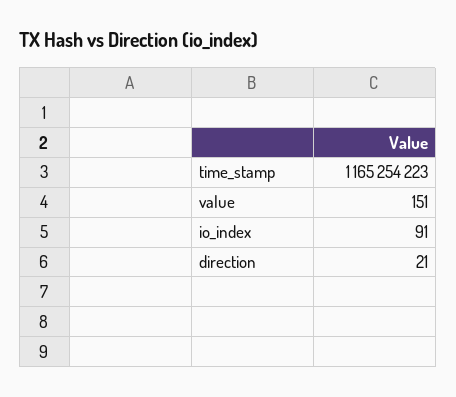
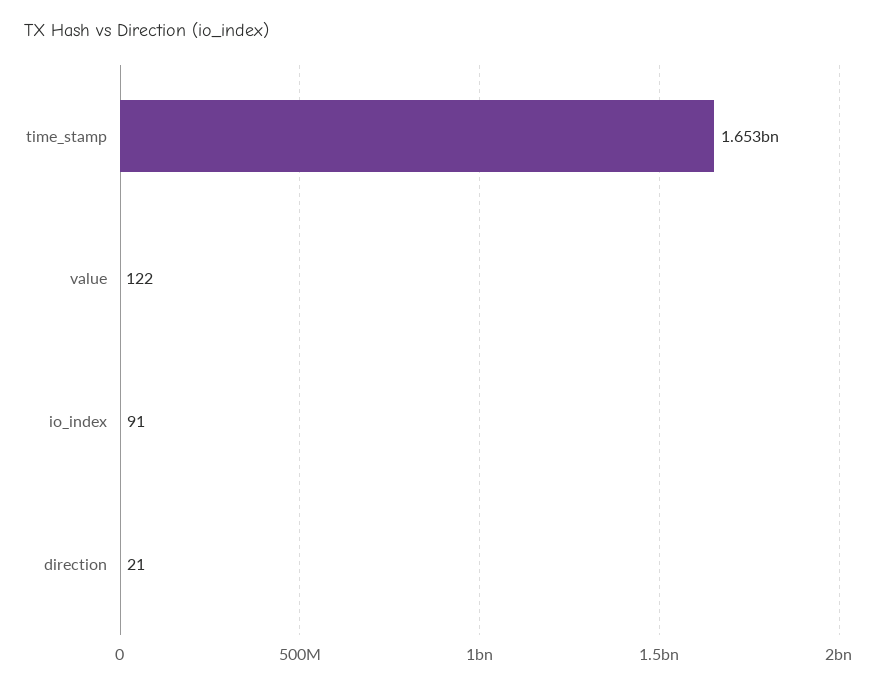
time_stamp: 1165254223 -> 1653000000
value: 151 -> 122

